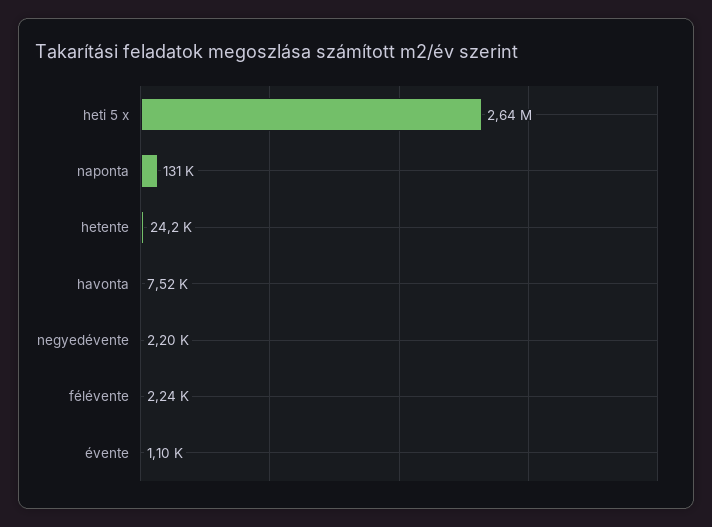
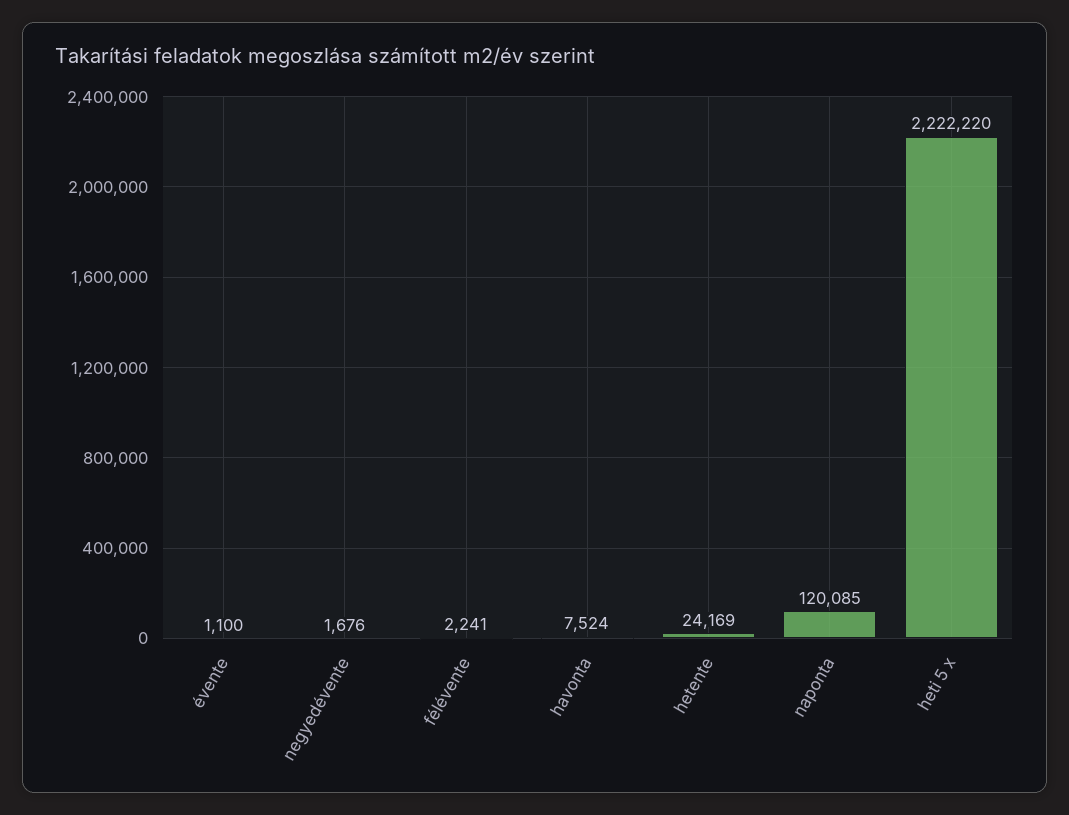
heti 5 x: 2640000 -> 2222220
naponta: 131000 -> 120085
negyedévente: 2200 -> 1676

